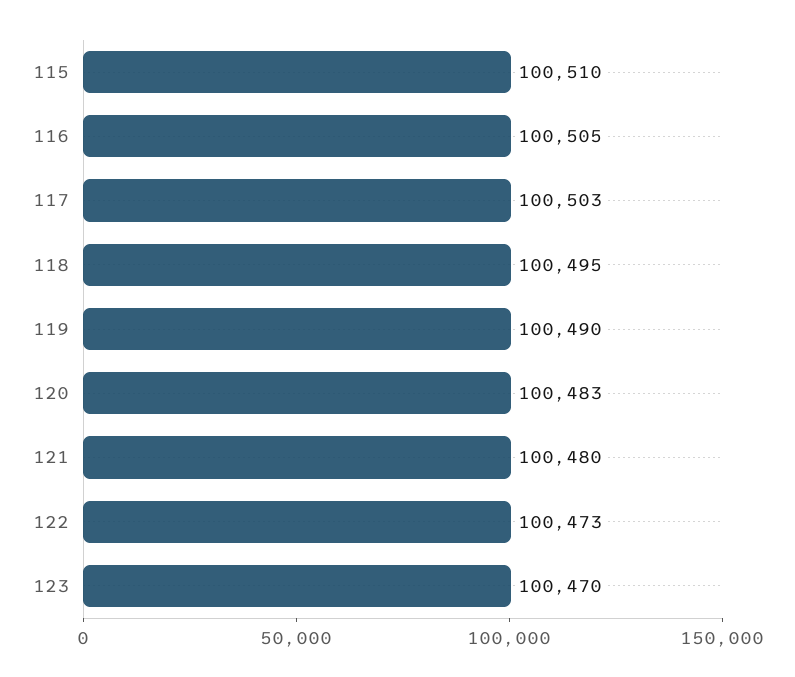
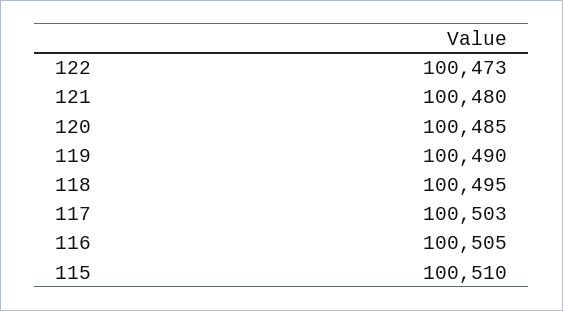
120: 100483 -> 100485
123: 100470 -> none

